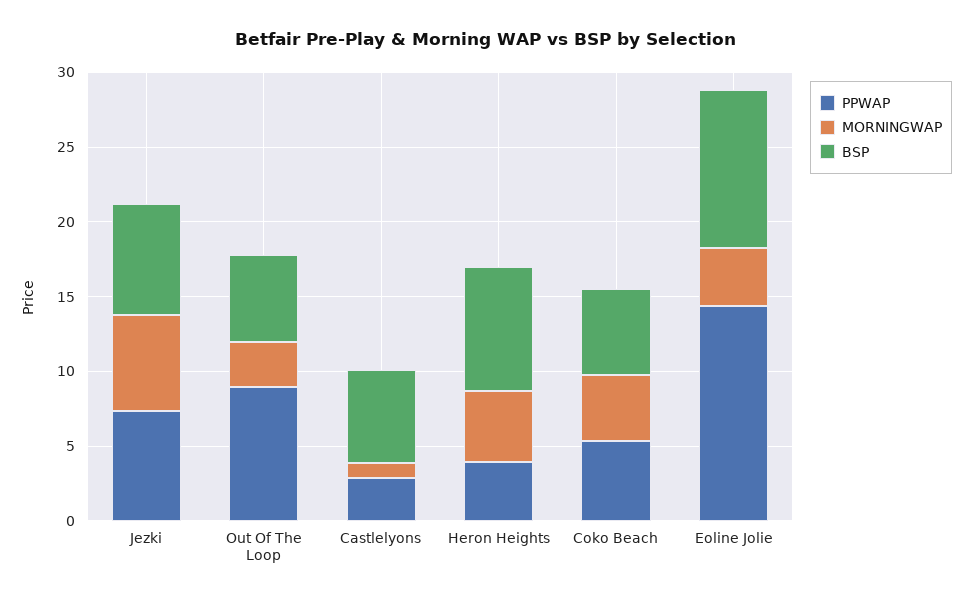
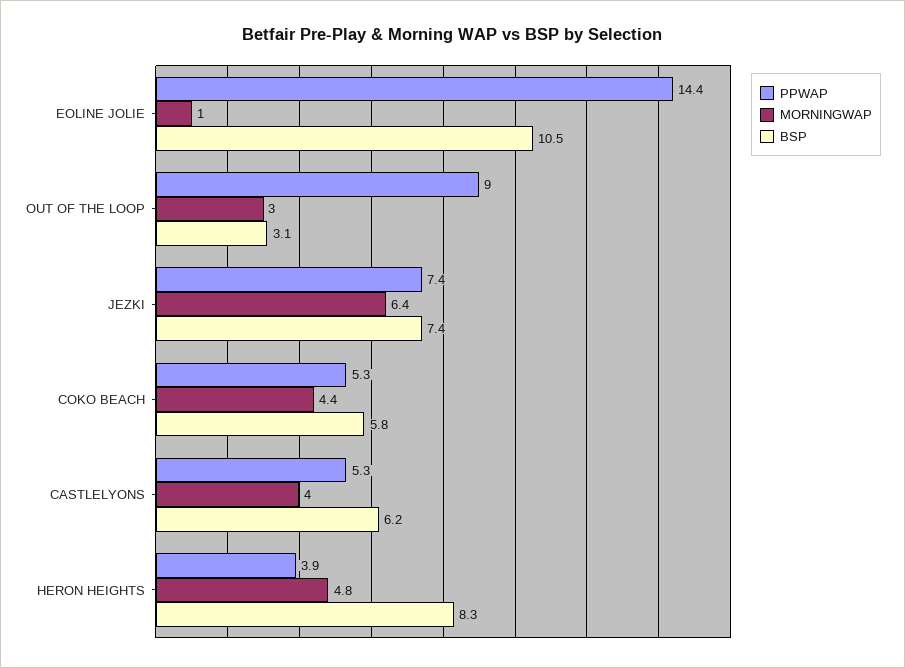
BSP, Out Of The Loop: 6 -> 3.1
PPWAP, Castlelyons: 3 -> 5.3
MORNINGWAP, Castlelyons: 1 -> 4
MORNINGWAP, Eoline Jolie: 4 -> 1

